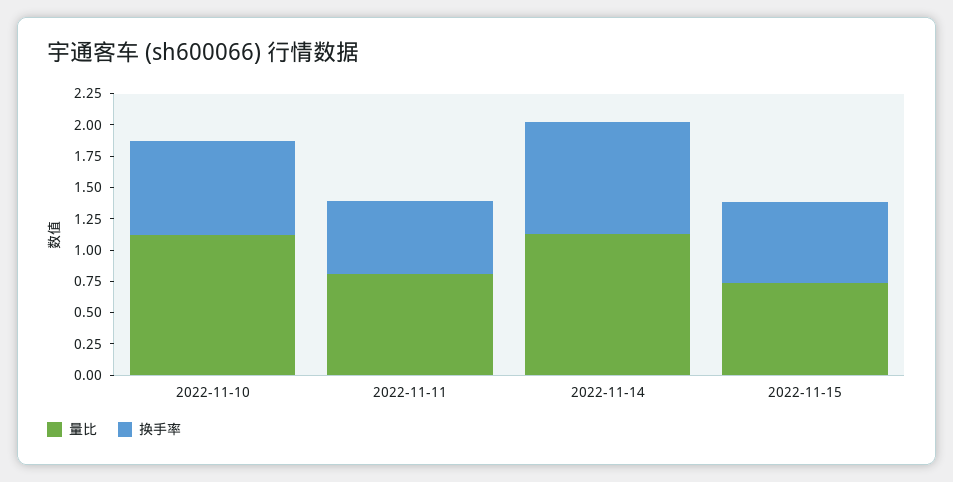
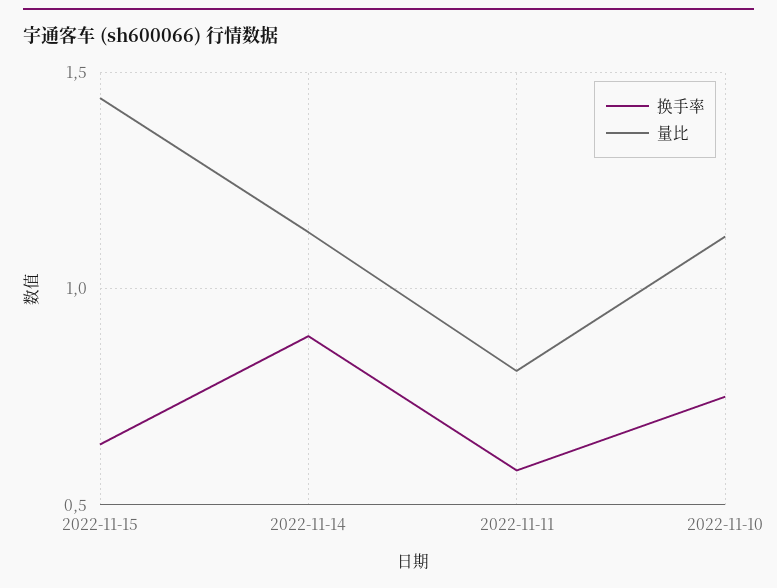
量比, 2022-11-15: 0.75 -> 1.45

